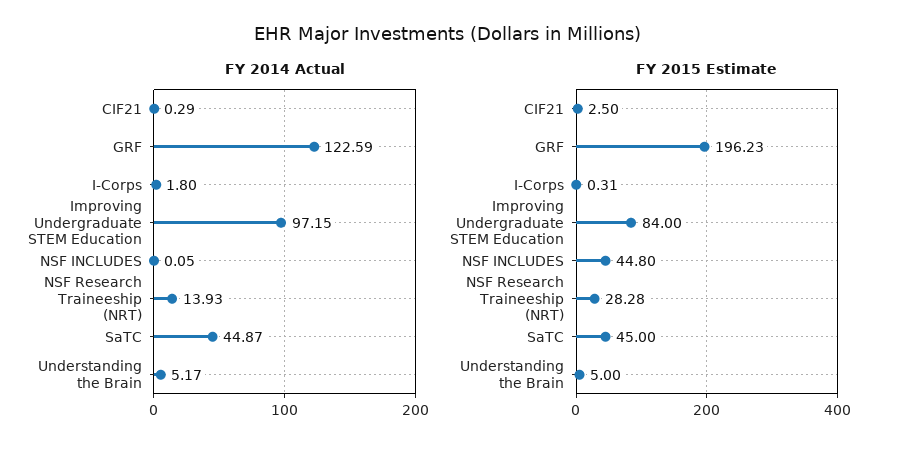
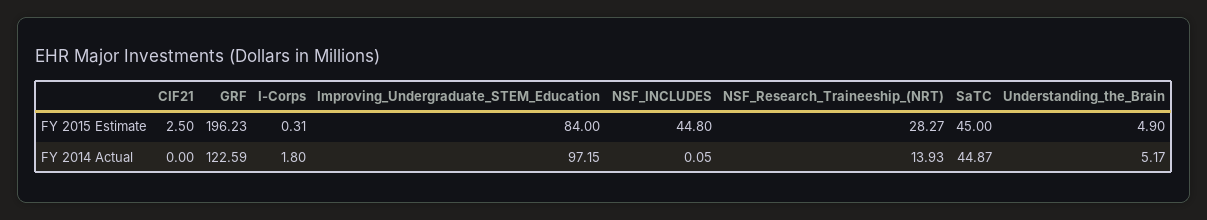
FY 2014 Actual, CIF21: 0.29 -> 0
FY 2015 Estimate, NSF Research Traineeship (NRT): 28.28 -> 28.27
FY 2015 Estimate, Understanding the Brain: 5 -> 4.9

